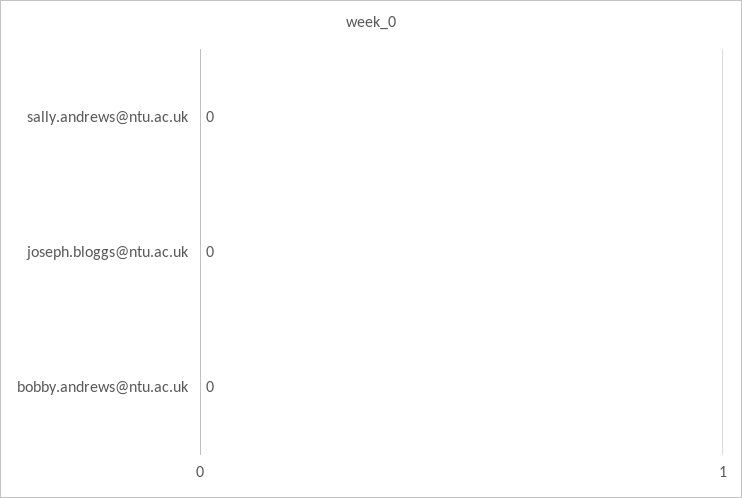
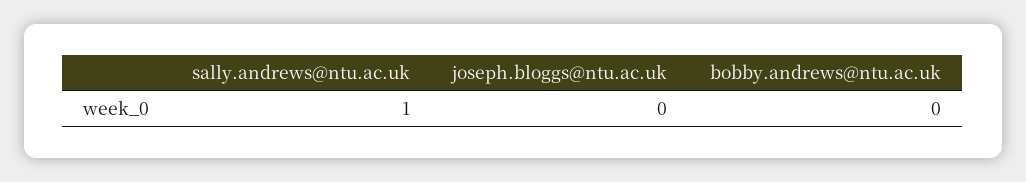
sally.andrews@ntu.ac.uk: 0 -> 1

